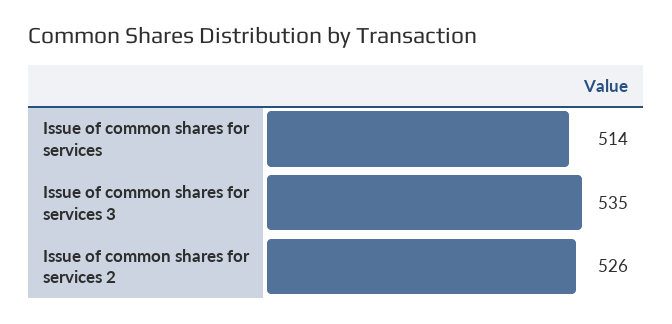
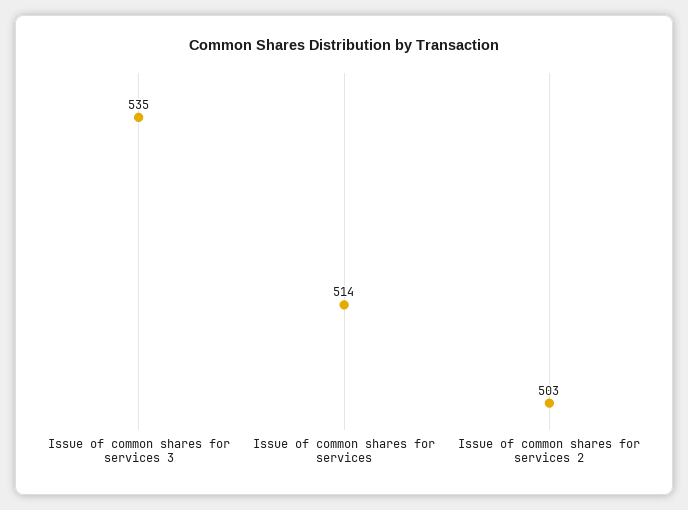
Issue of common shares for services 2: 526 -> 503

